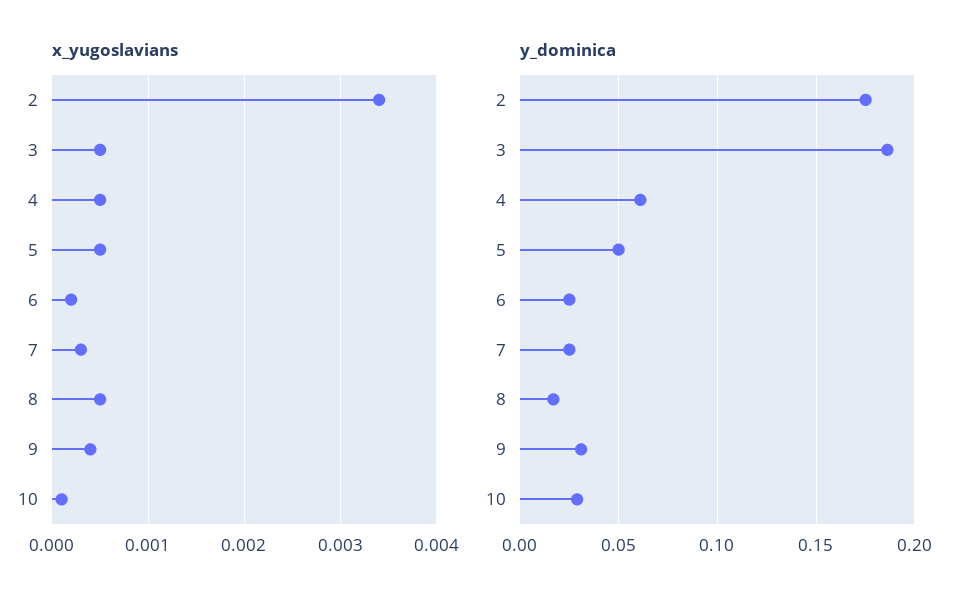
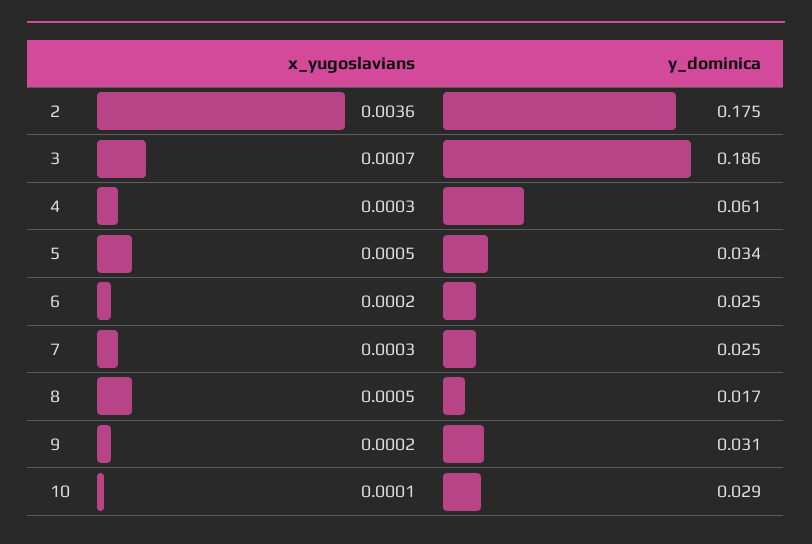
x_yugoslavians, 2: 0.0034 -> 0.0036
x_yugoslavians, 3: 0.0005 -> 0.0007
x_yugoslavians, 4: 0.0005 -> 0.0003
x_yugoslavians, 9: 0.0004 -> 0.0002
y_dominica, 5: 0.05 -> 0.034

